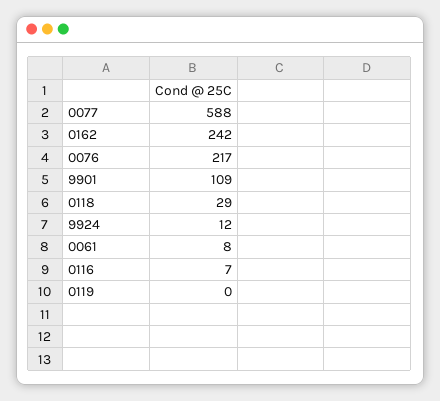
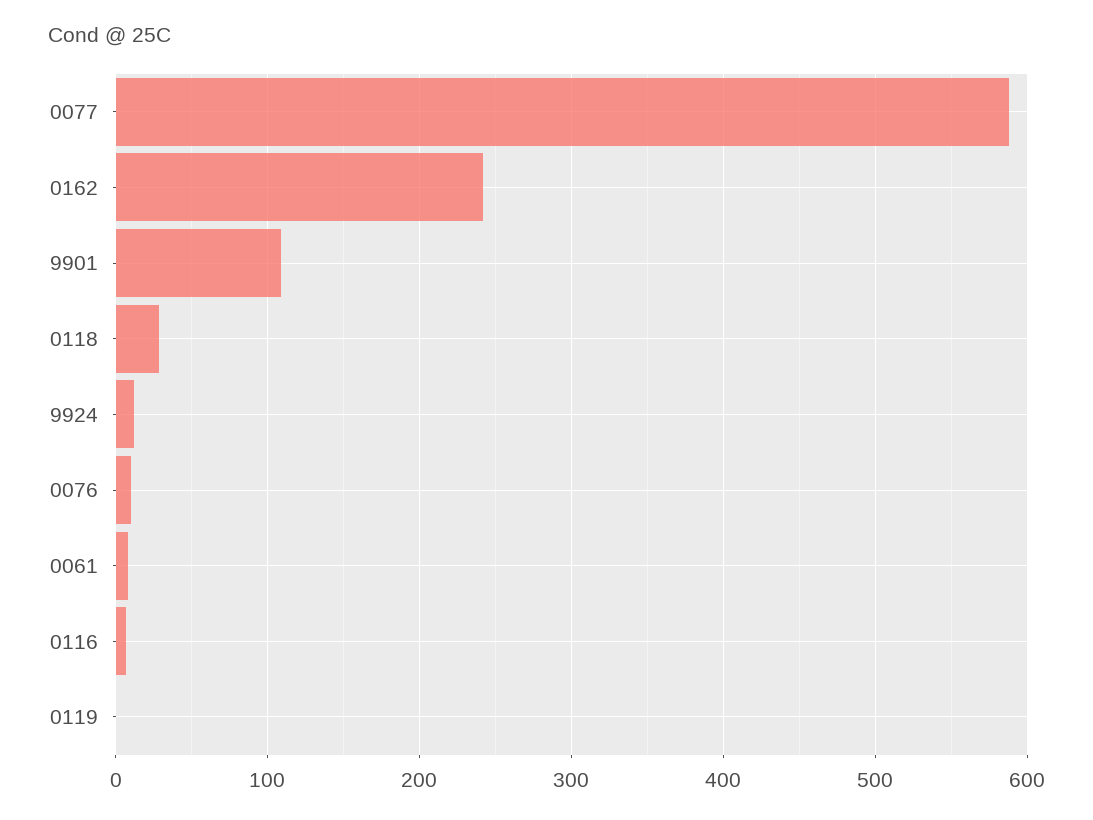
0076: 217 -> 10

